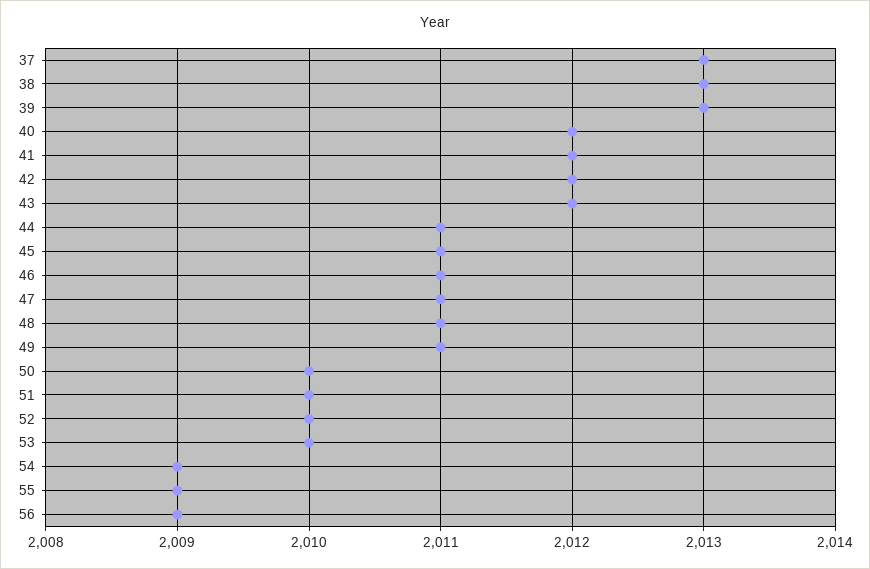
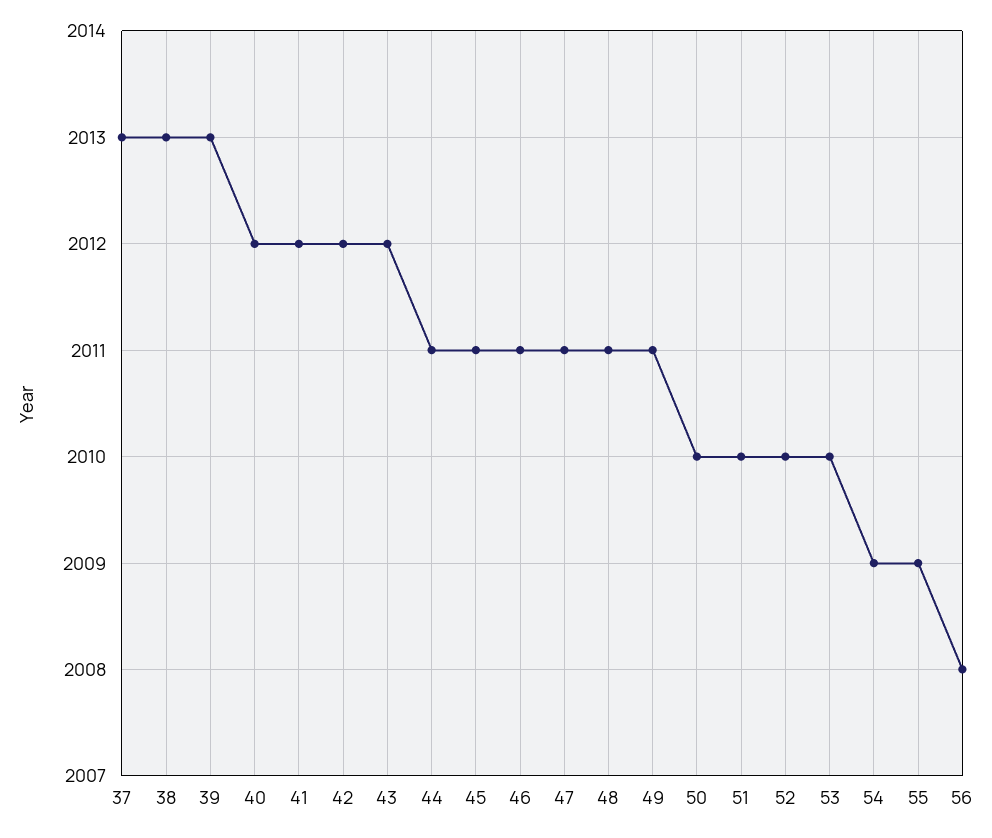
56: 2009 -> 2008

